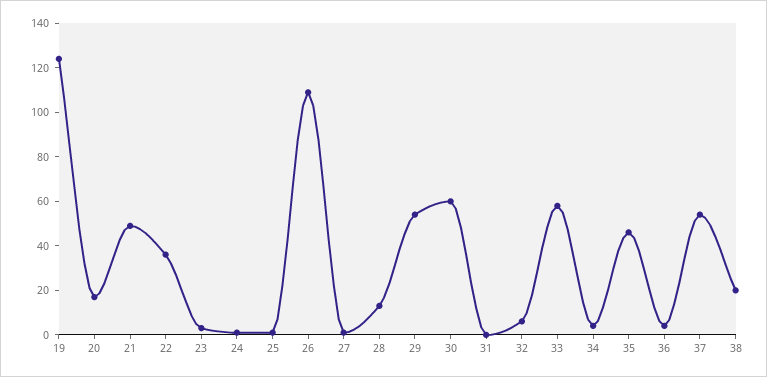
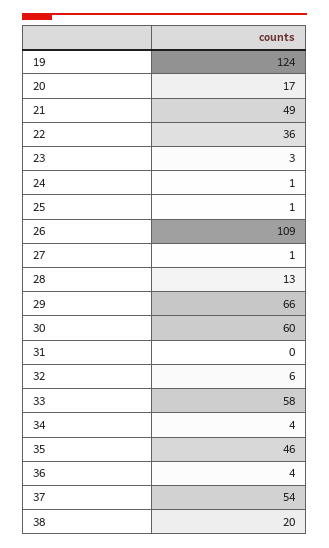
29: 55 -> 66

